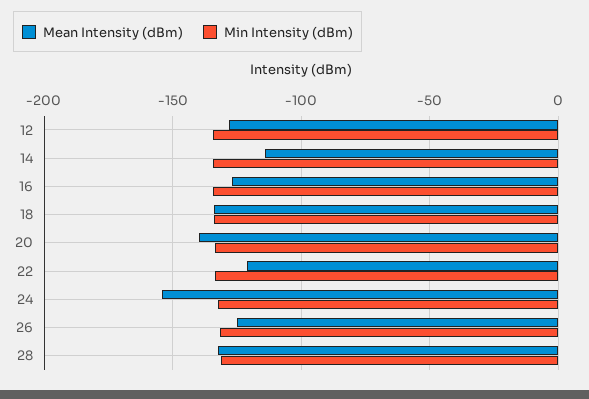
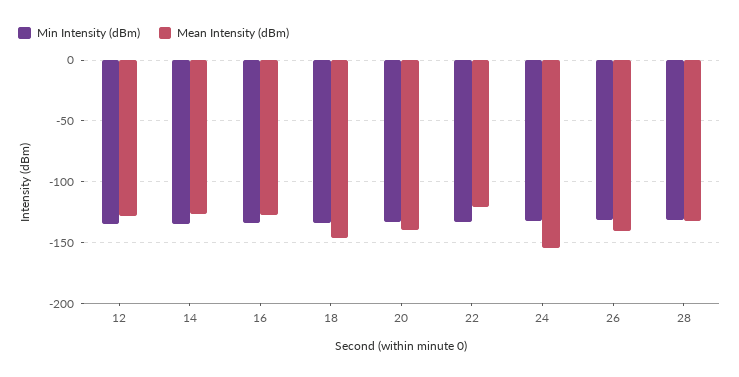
Mean Intensity (dBm), 14: -115 -> -125
Mean Intensity (dBm), 18: -135 -> -145
Mean Intensity (dBm), 26: -125 -> -140

